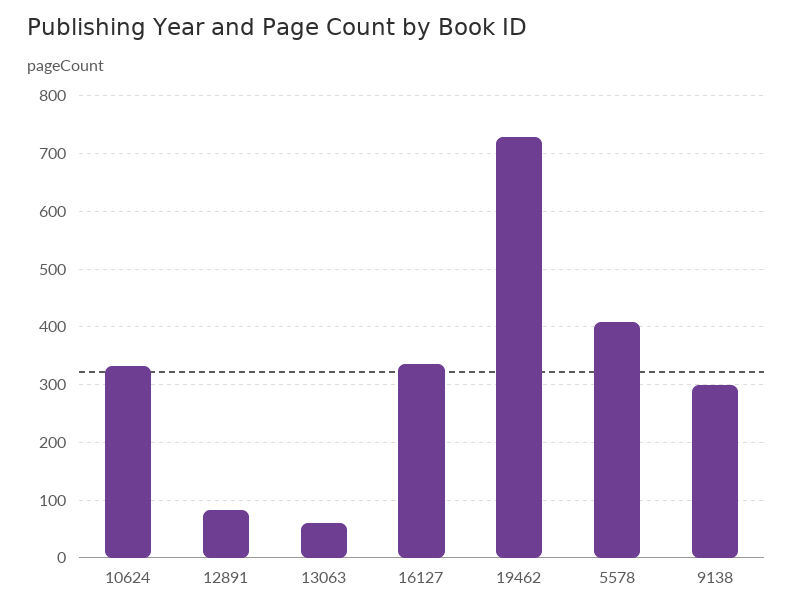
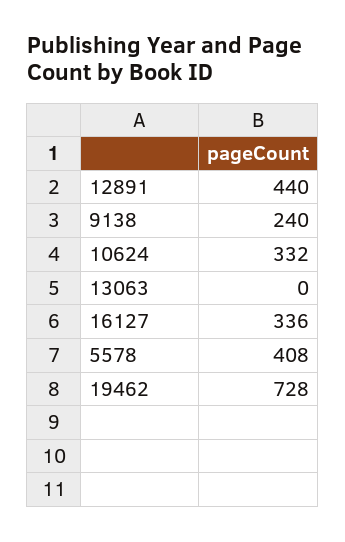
12891: 80 -> 440
13063: 60 -> 0
9138: 300 -> 240

